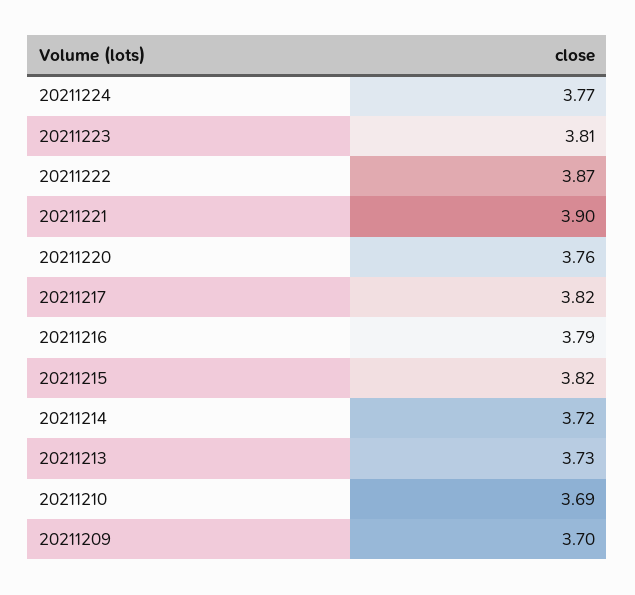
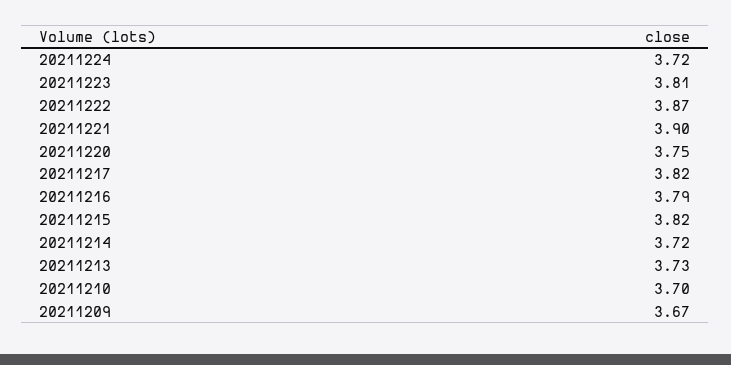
20211224: 3.77 -> 3.72
20211220: 3.76 -> 3.75
20211210: 3.69 -> 3.7
20211209: 3.7 -> 3.67

